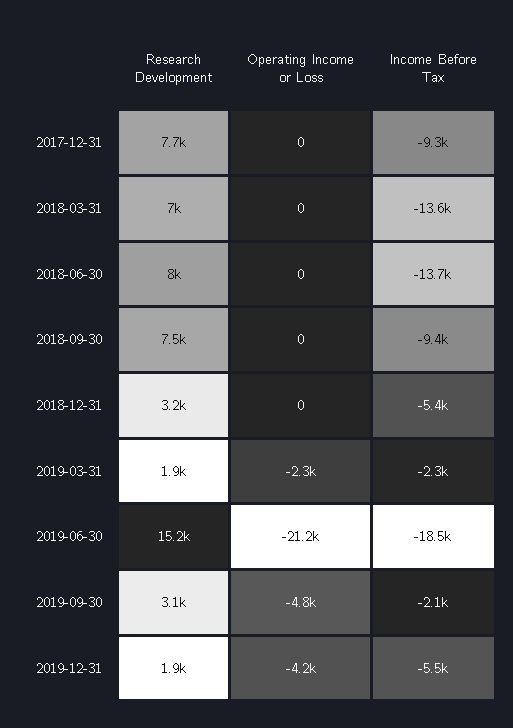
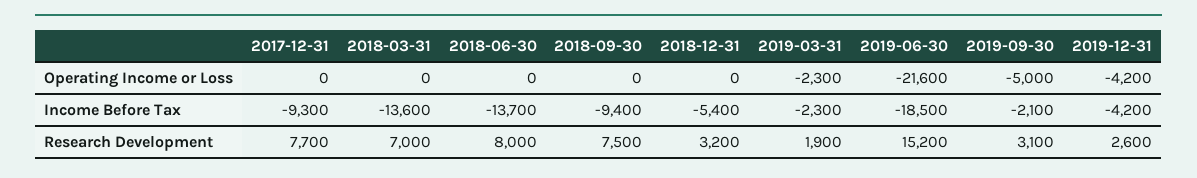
Operating Income or Loss, 2019-06-30: -21200 -> -21600
Operating Income or Loss, 2019-09-30: -4800 -> -5000
Research Development, 2019-12-31: 1900 -> 2600
Income Before Tax, 2019-12-31: -5500 -> -4200

